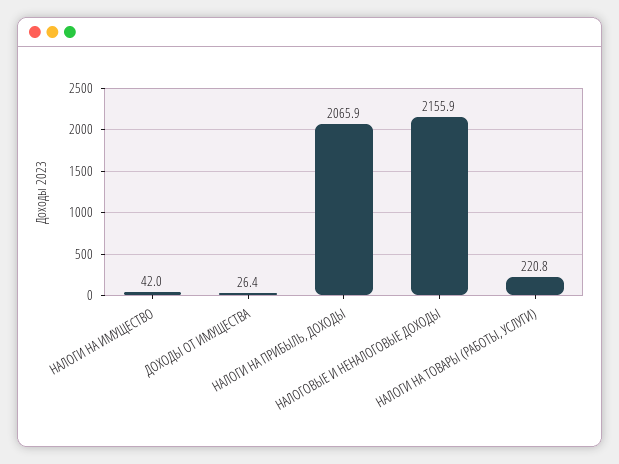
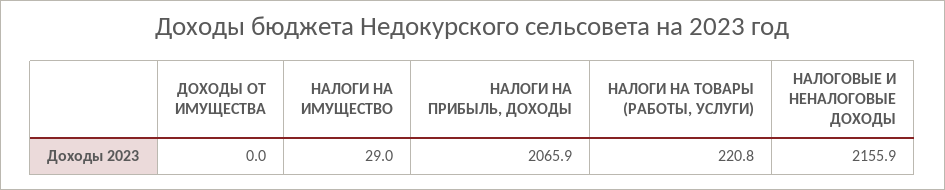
НАЛОГИ НА ИМУЩЕСТВО: 42 -> 29
ДОХОДЫ ОТ ИМУЩЕСТВА: 26.4 -> 0

